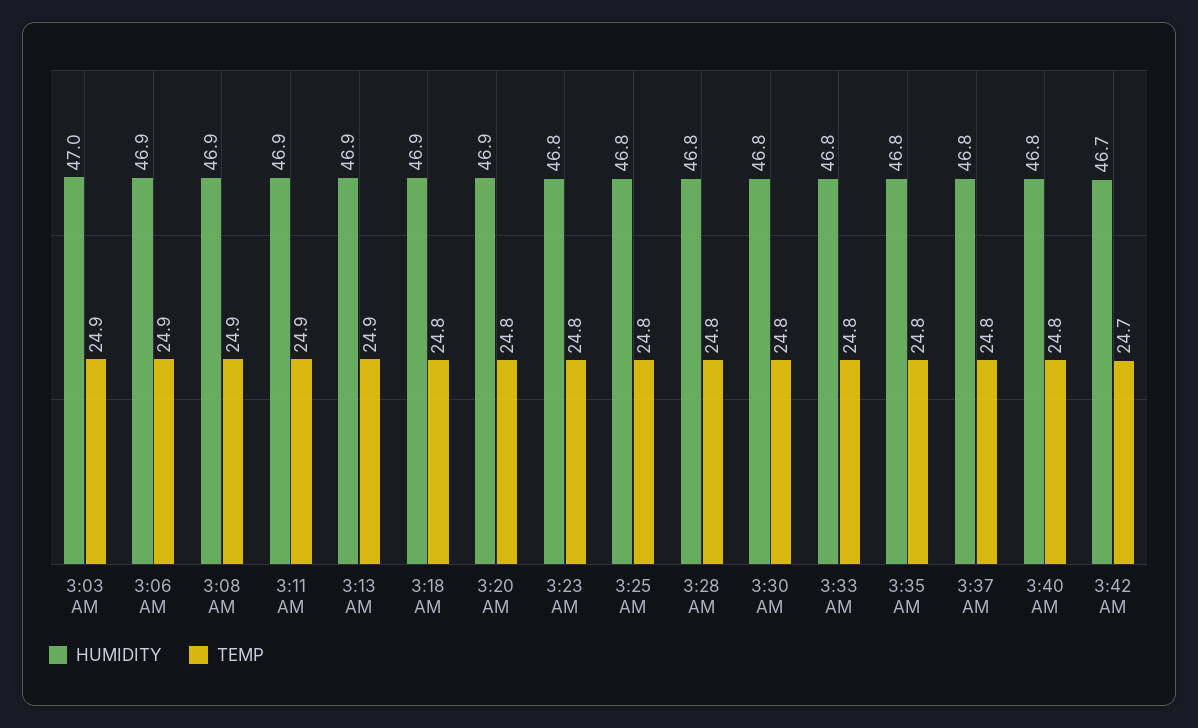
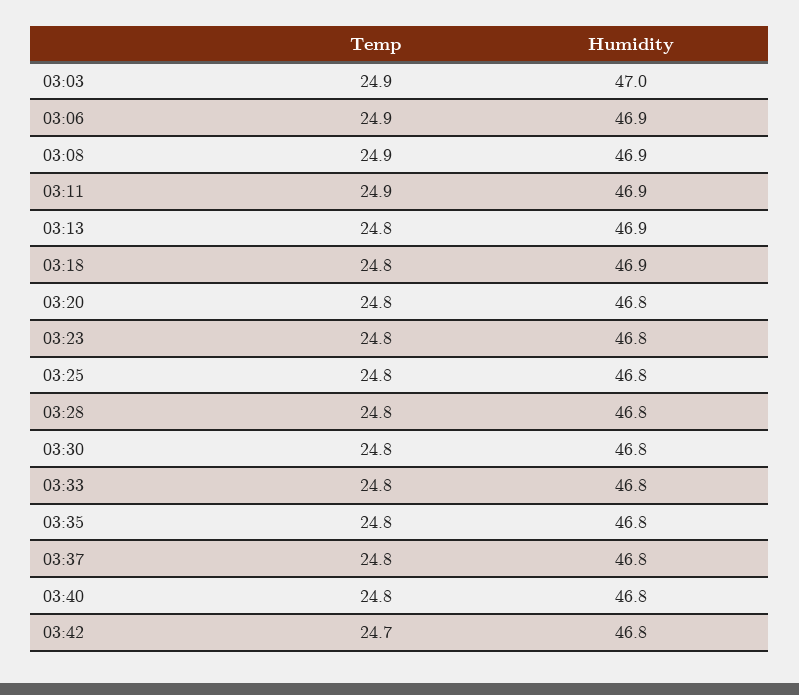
TEMP, 3:13 AM: 24.9 -> 24.8
HUMIDITY, 3:20 AM: 46.9 -> 46.8
HUMIDITY, 3:42 AM: 46.7 -> 46.8

